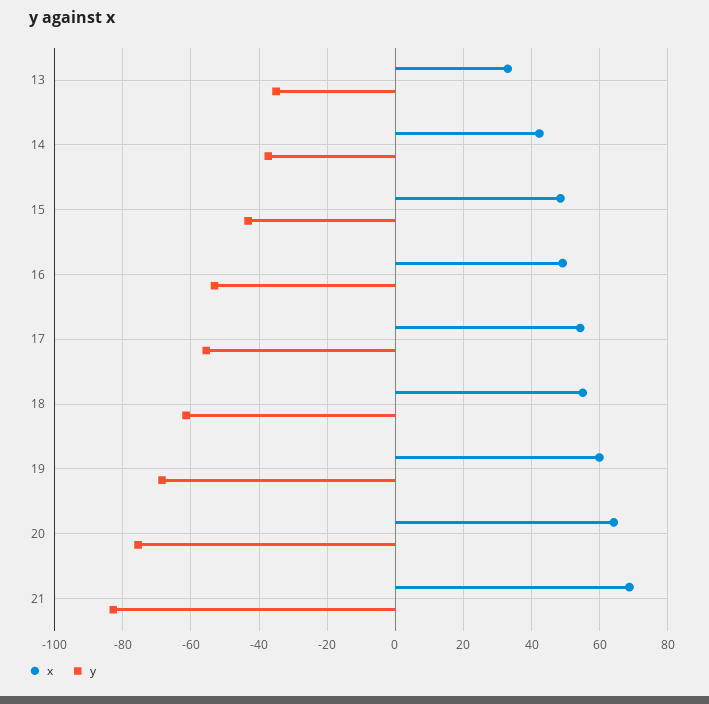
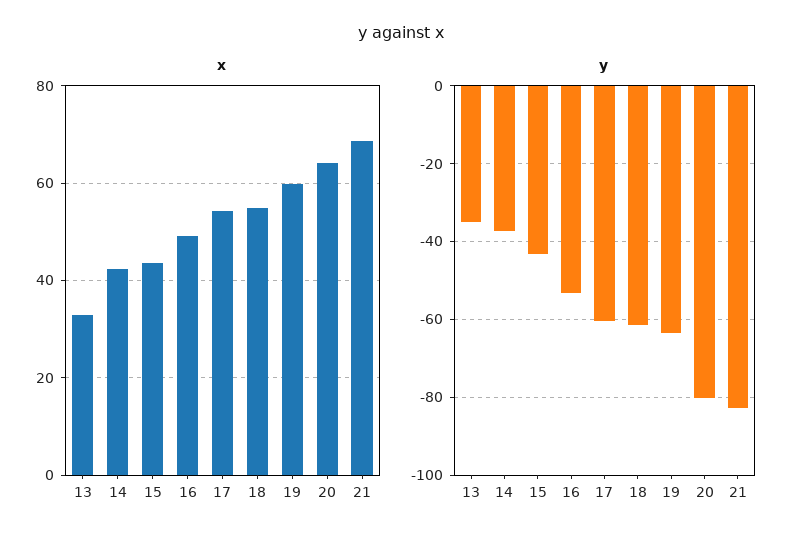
x, 15: 48 -> 44
y, 17: -56 -> -60
y, 19: -68 -> -64
y, 20: -76 -> -80

